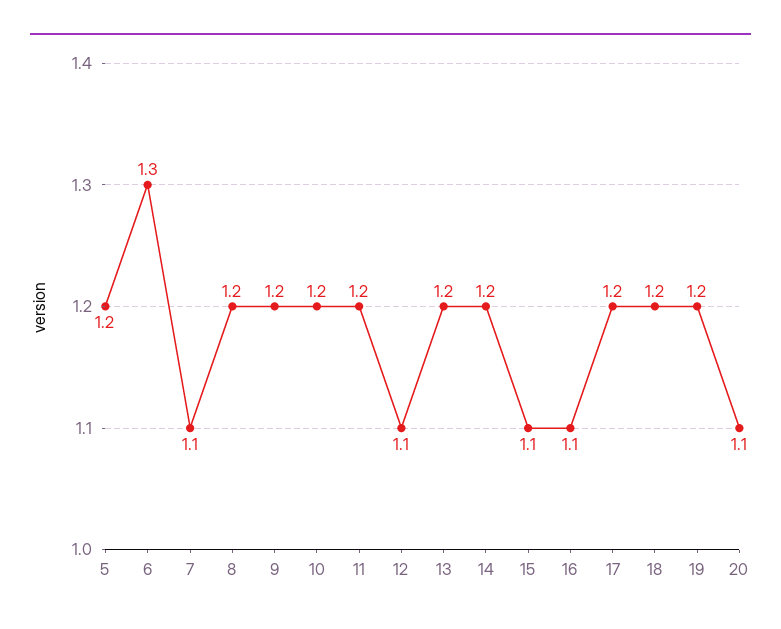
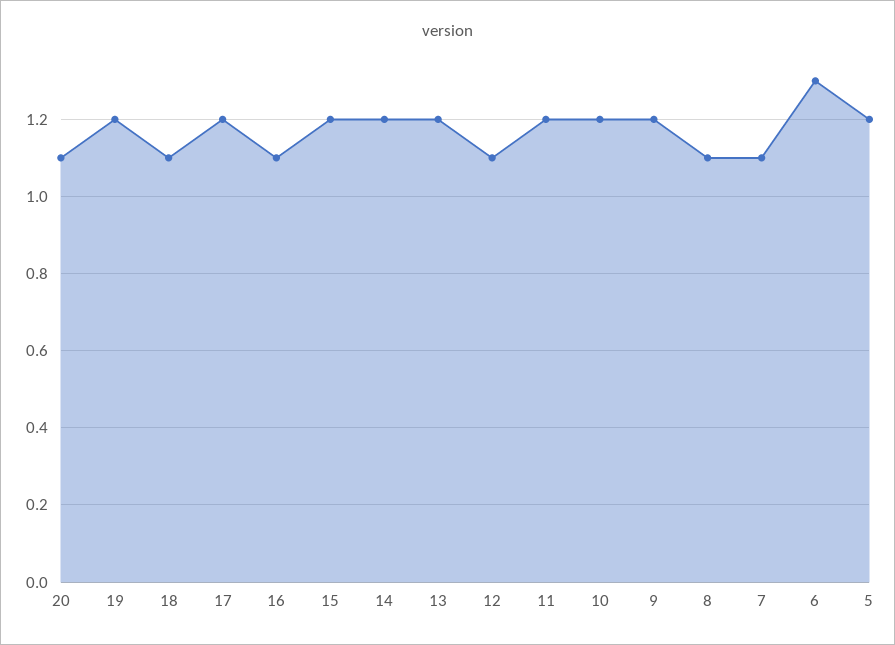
8: 1.2 -> 1.1
15: 1.1 -> 1.2
18: 1.2 -> 1.1

